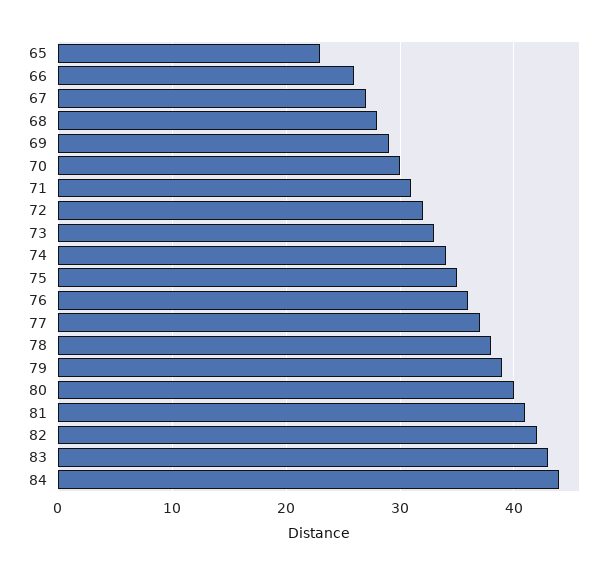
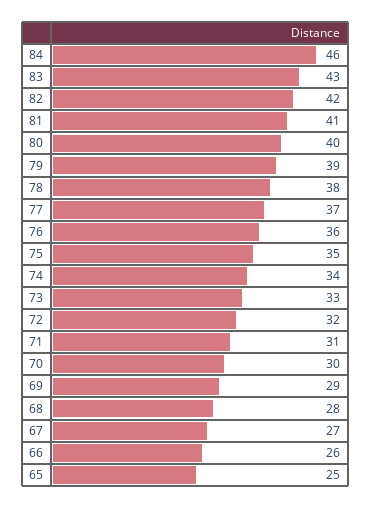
65: 23 -> 25
84: 44 -> 46

